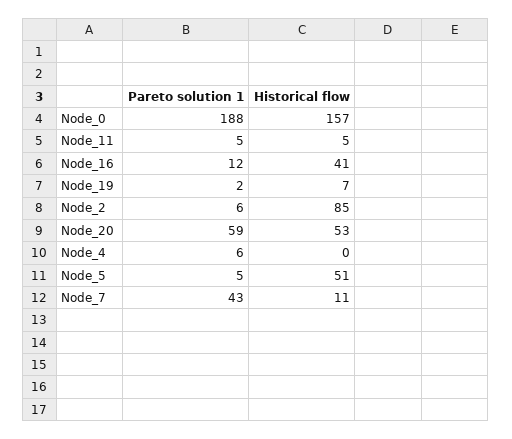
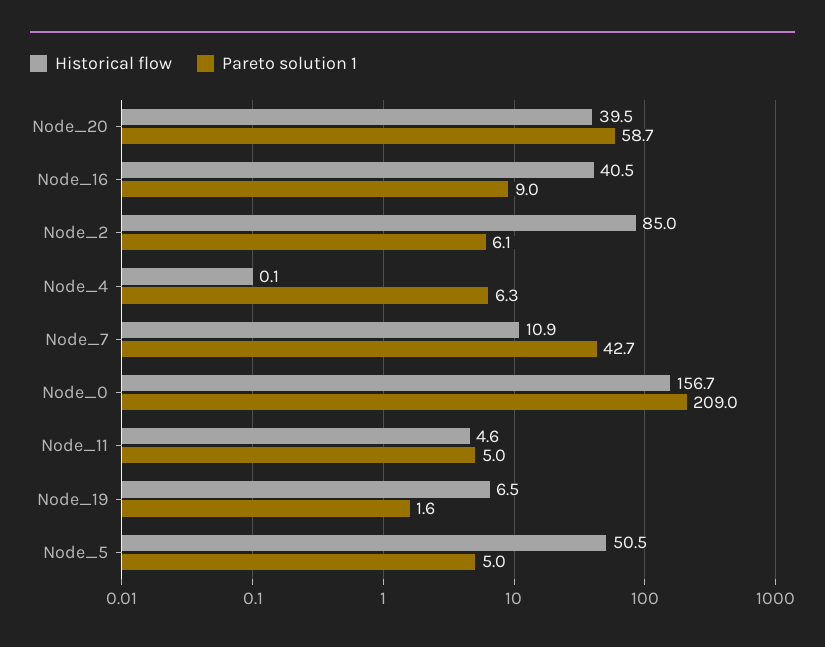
Pareto solution 1, Node_0: 188 -> 209
Pareto solution 1, Node_16: 12 -> 9
Historical flow, Node_20: 53 -> 39.5

